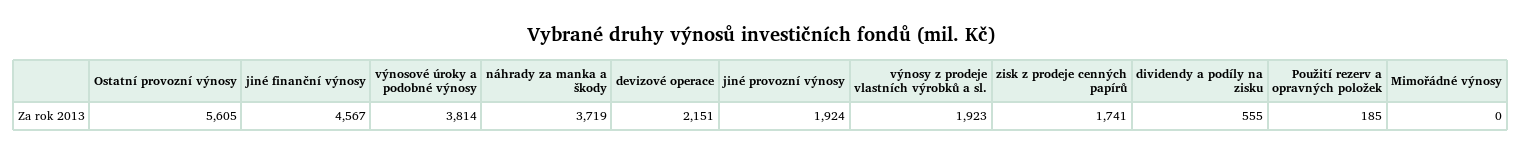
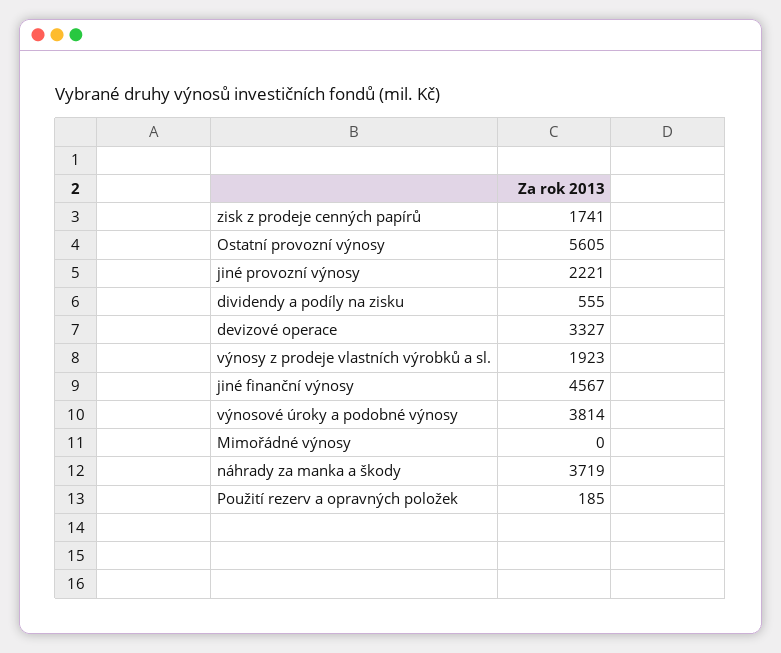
devizové operace: 2151 -> 3327
jiné provozní výnosy: 1924 -> 2221

